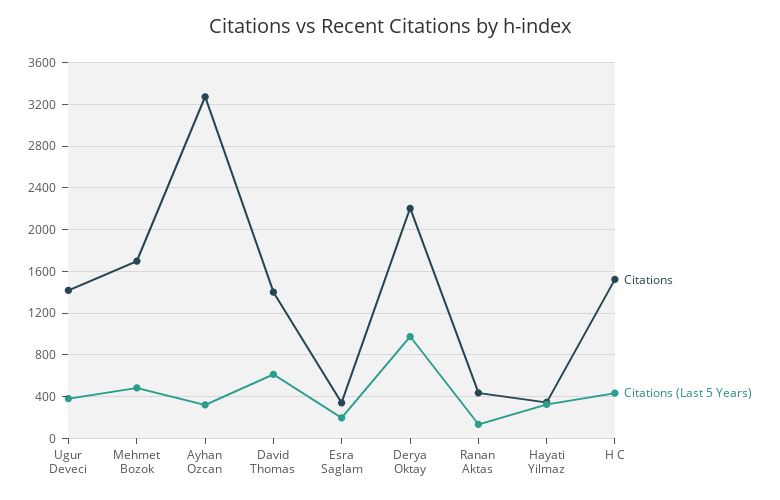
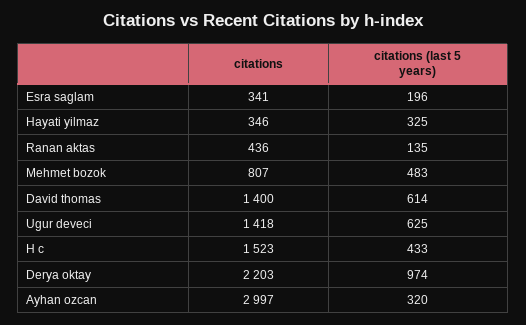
Citations (Last 5 Years), Ugur Deveci: 400 -> 625
Citations, Mehmet Bozok: 1700 -> 807
Citations, Ayhan Ozcan: 3300 -> 2997

